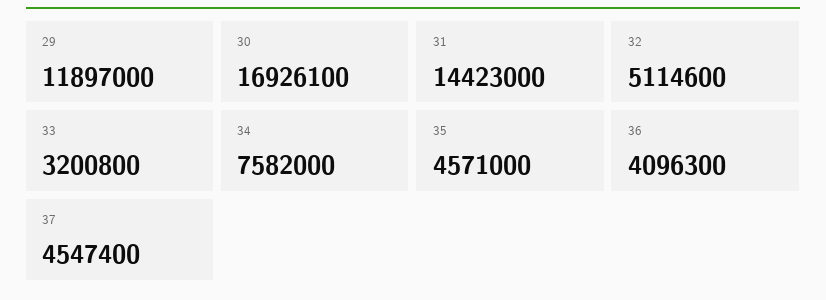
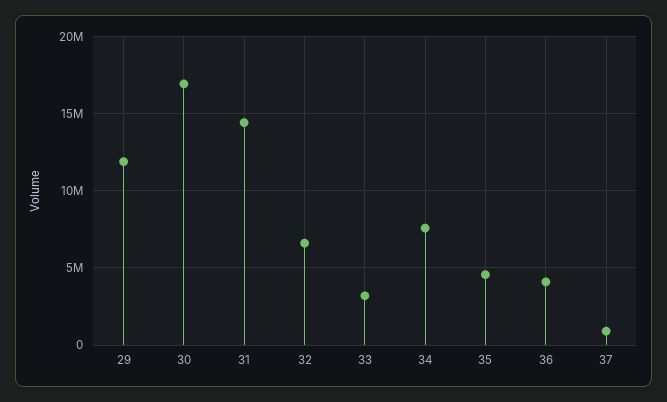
32: 5114600 -> 6500000
37: 4547400 -> 1000000

